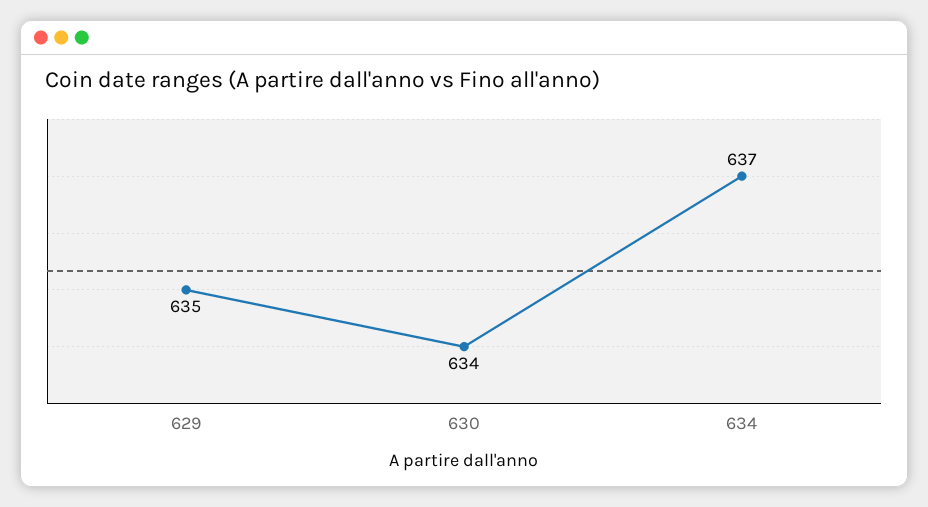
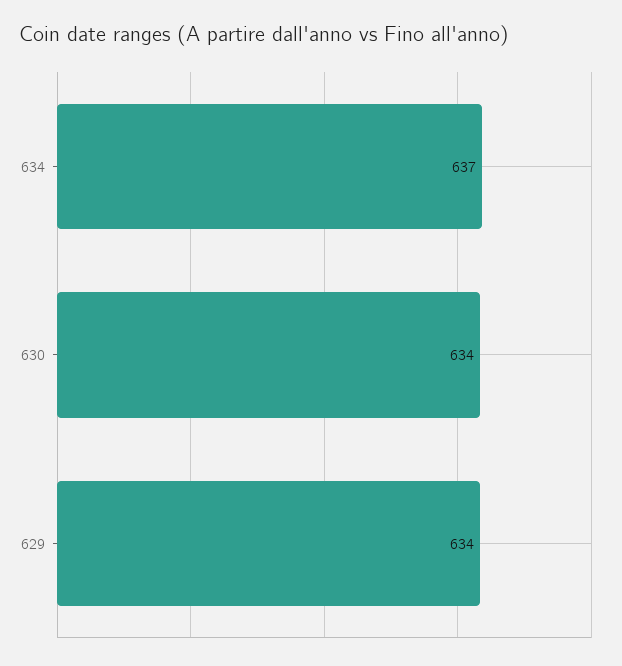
629: 635 -> 634

